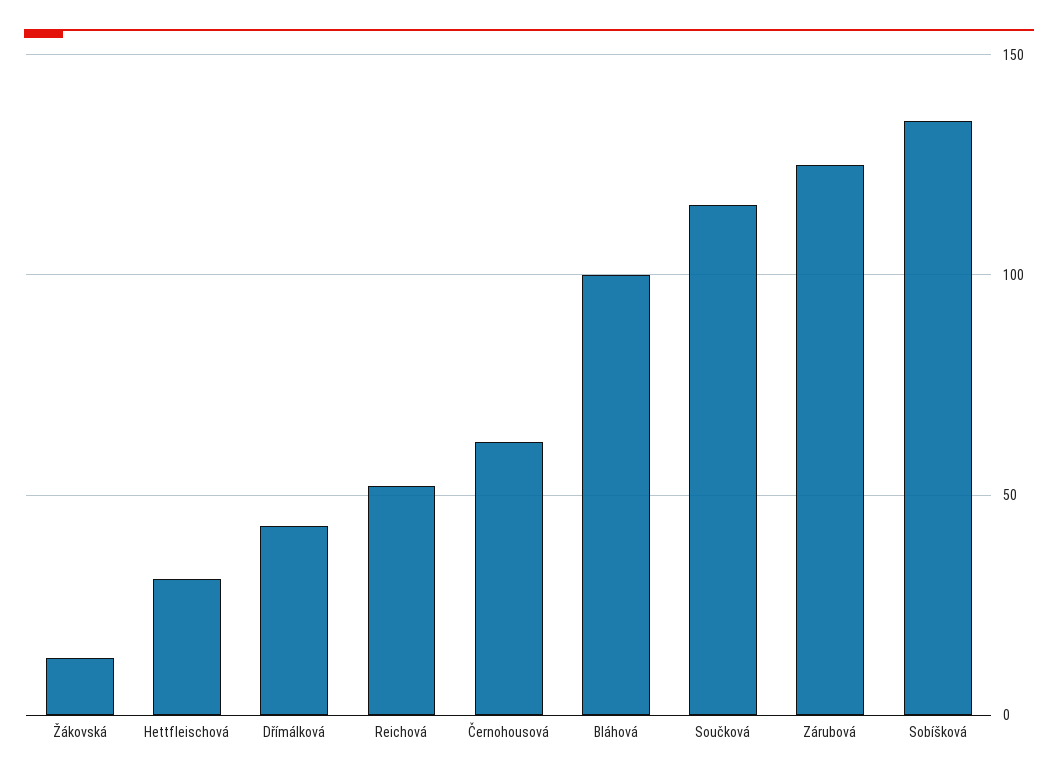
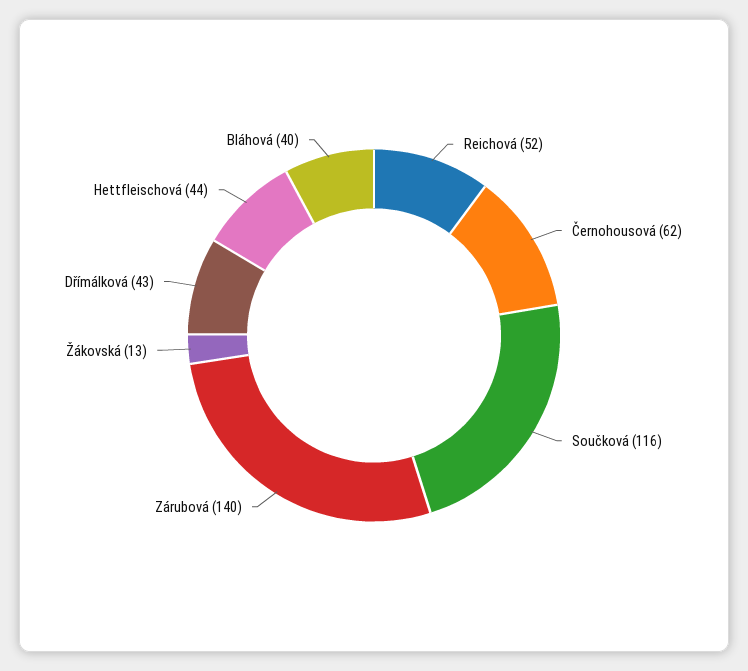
Hettfleischová: 30 -> 44
Bláhová: 100 -> 40
Zárubová: 125 -> 140
Sobíšková: 135 -> none

